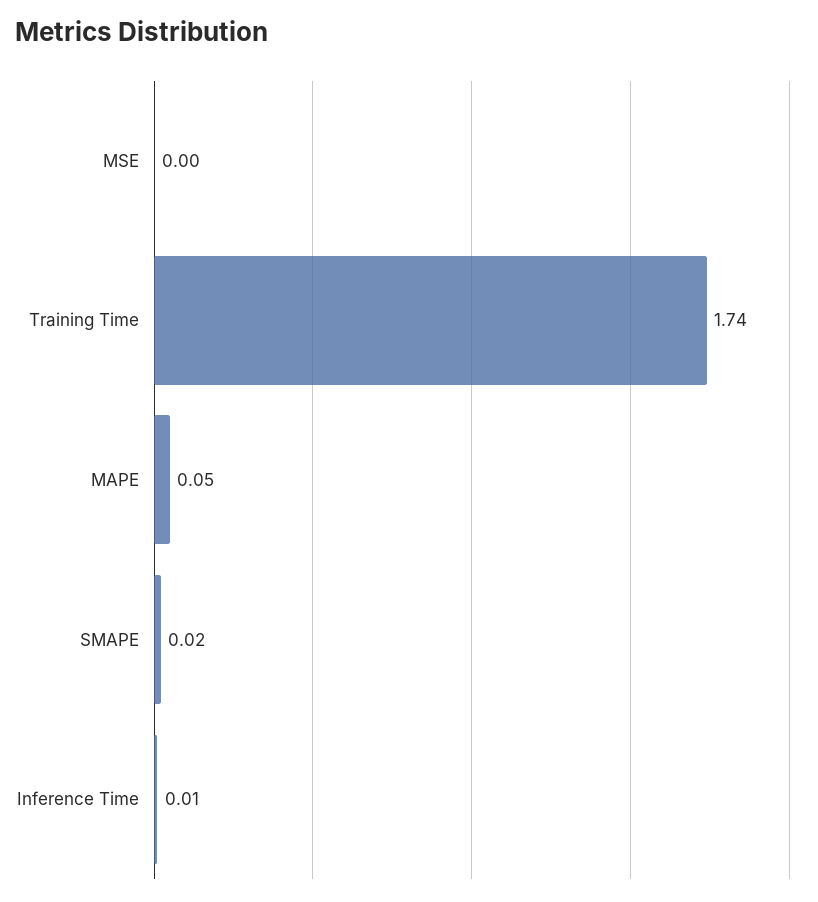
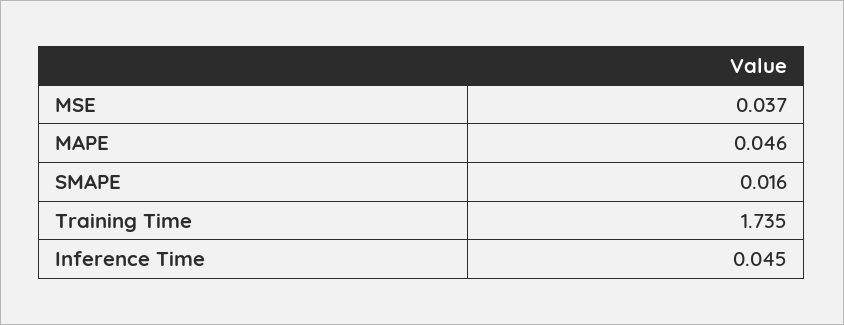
MSE: 0 -> 0.037
Inference Time: 0.01 -> 0.045

